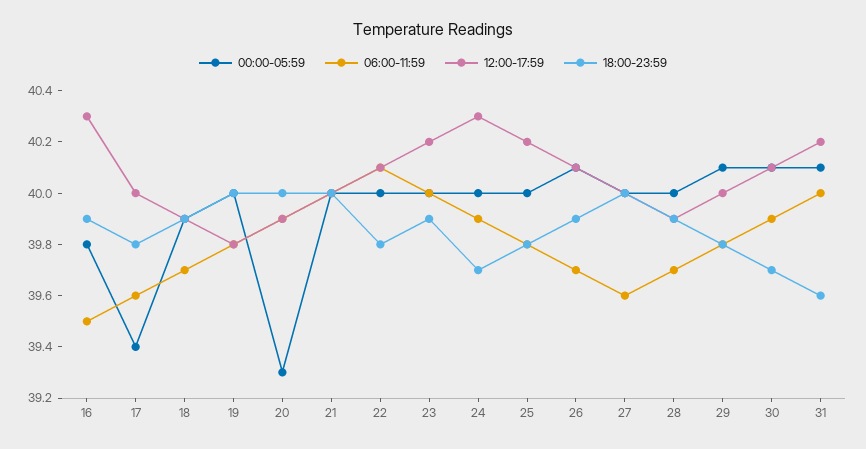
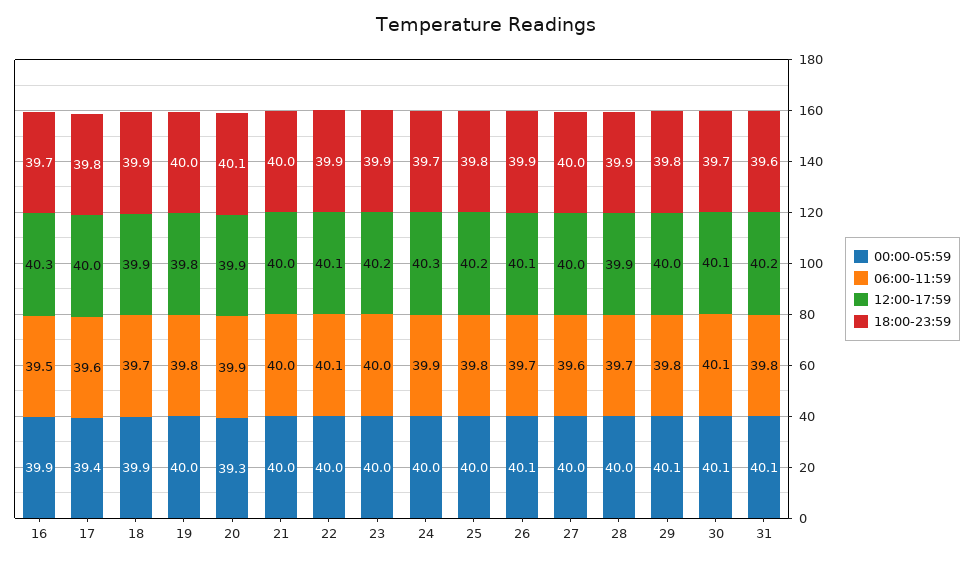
00:00-05:59, 16: 39.8 -> 39.9
18:00-23:59, 16: 39.9 -> 39.7
18:00-23:59, 20: 40 -> 40.1
18:00-23:59, 22: 39.8 -> 39.9
06:00-11:59, 30: 39.9 -> 40.1
06:00-11:59, 31: 40 -> 39.8

